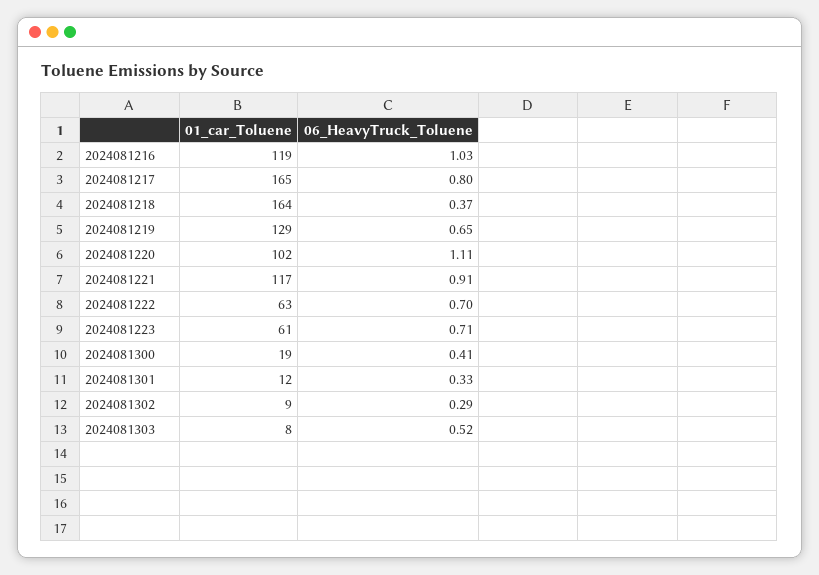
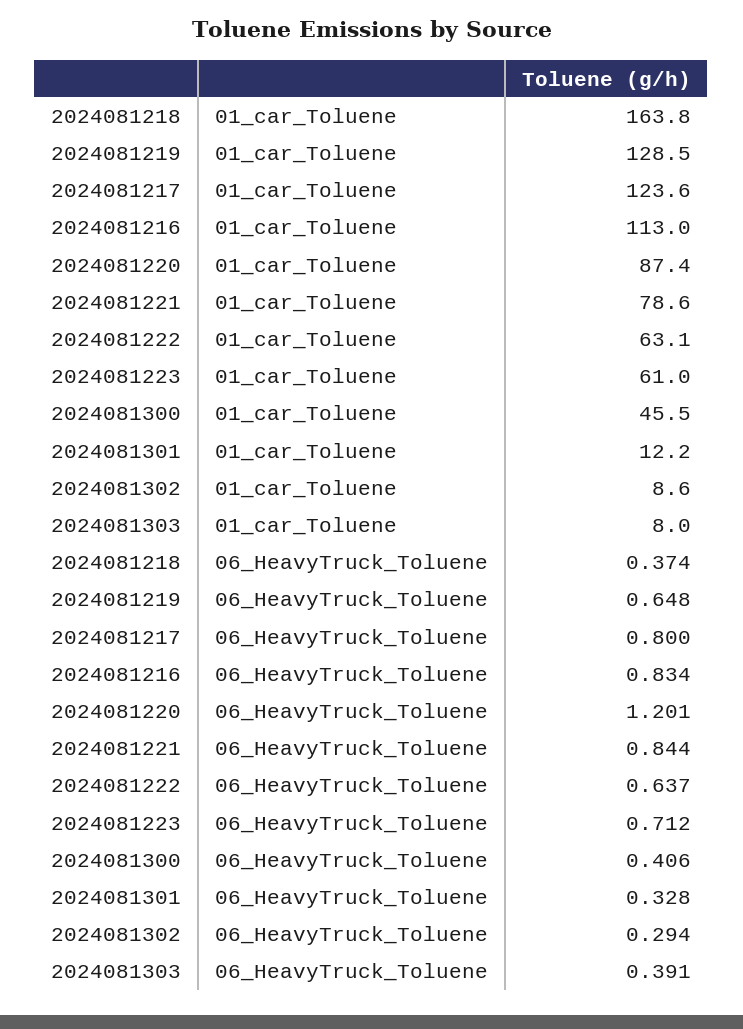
01_car_Toluene, 2024081216: 119 -> 113
06_HeavyTruck_Toluene, 2024081216: 1.03 -> 0.834
01_car_Toluene, 2024081217: 165 -> 123.6
01_car_Toluene, 2024081220: 102 -> 87.4
06_HeavyTruck_Toluene, 2024081220: 1.11 -> 1.201
01_car_Toluene, 2024081221: 117 -> 78.6
06_HeavyTruck_Toluene, 2024081221: 0.91 -> 0.844
06_HeavyTruck_Toluene, 2024081222: 0.7 -> 0.637
01_car_Toluene, 2024081300: 19 -> 45.5
06_HeavyTruck_Toluene, 2024081303: 0.52 -> 0.391

